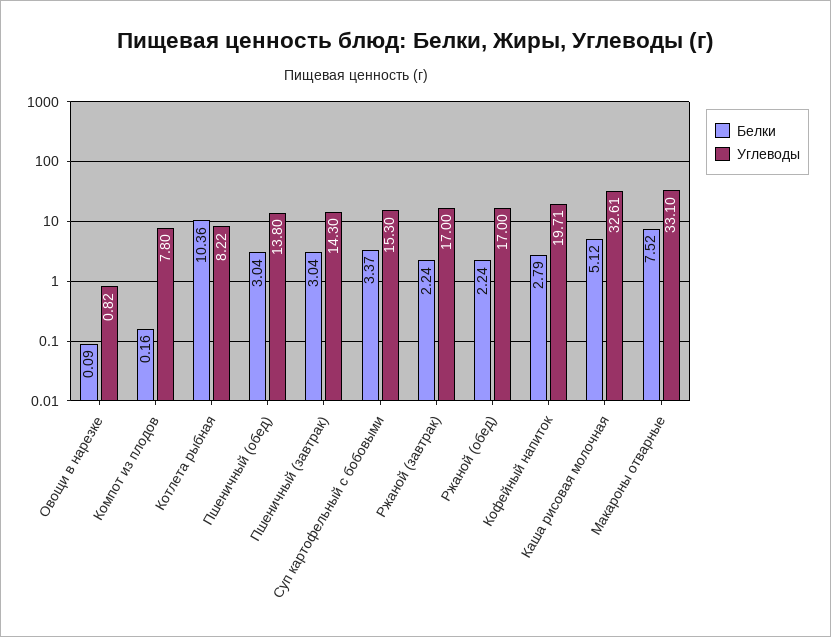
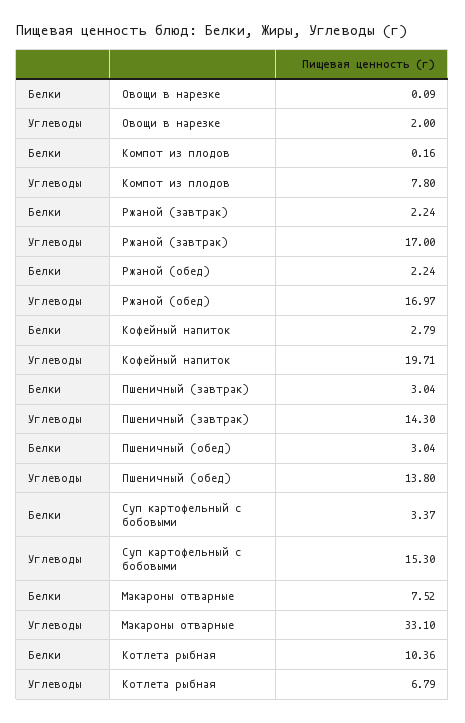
Углеводы, Овощи в нарезке: 0.82 -> 2
Углеводы, Котлета рыбная: 8.22 -> 6.79
Углеводы, Ржаной (обед): 17 -> 16.97
Белки, Каша рисовая молочная: 5.12 -> none
Углеводы, Каша рисовая молочная: 32.61 -> none

